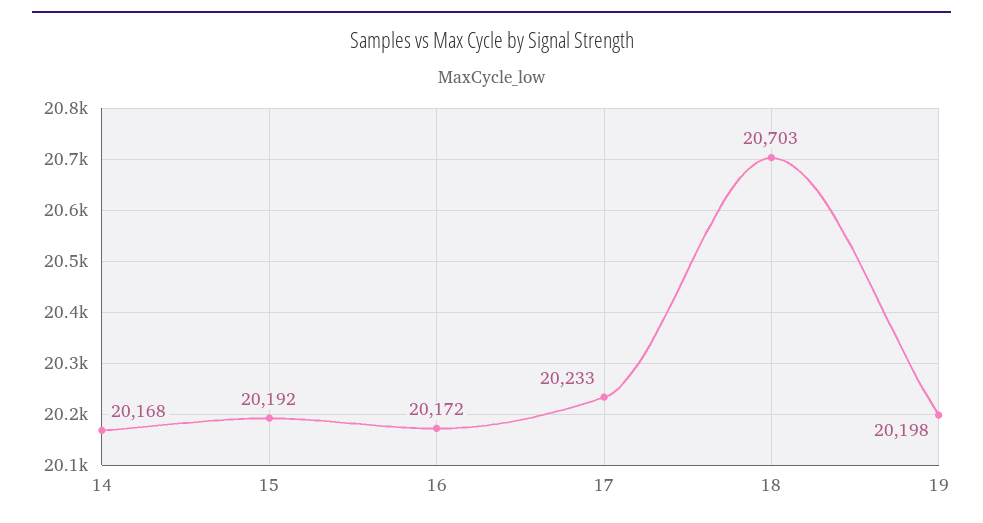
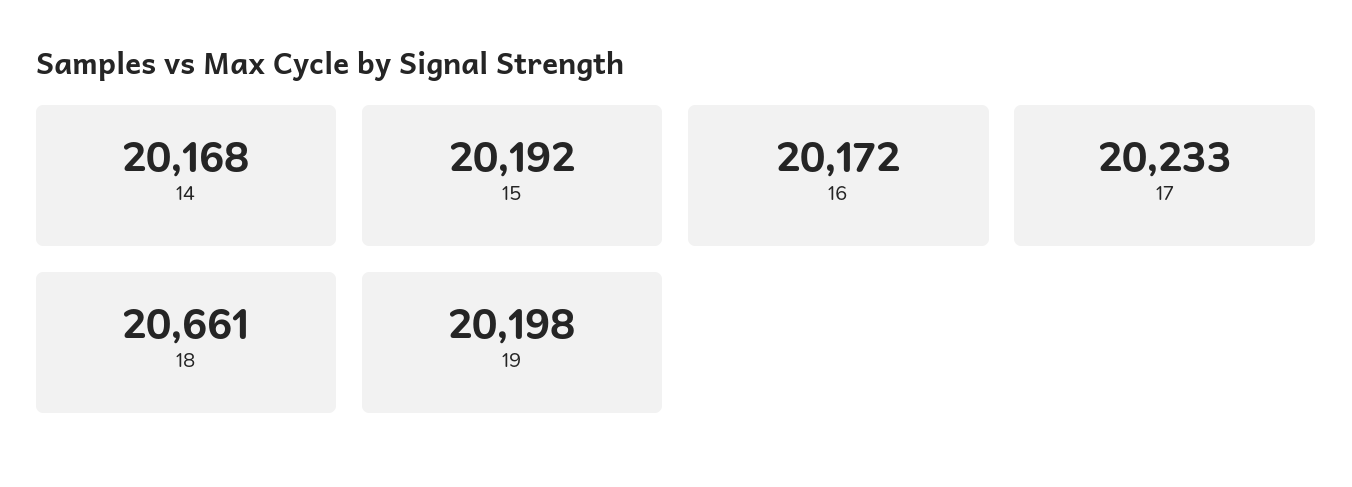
18: 20703 -> 20661

